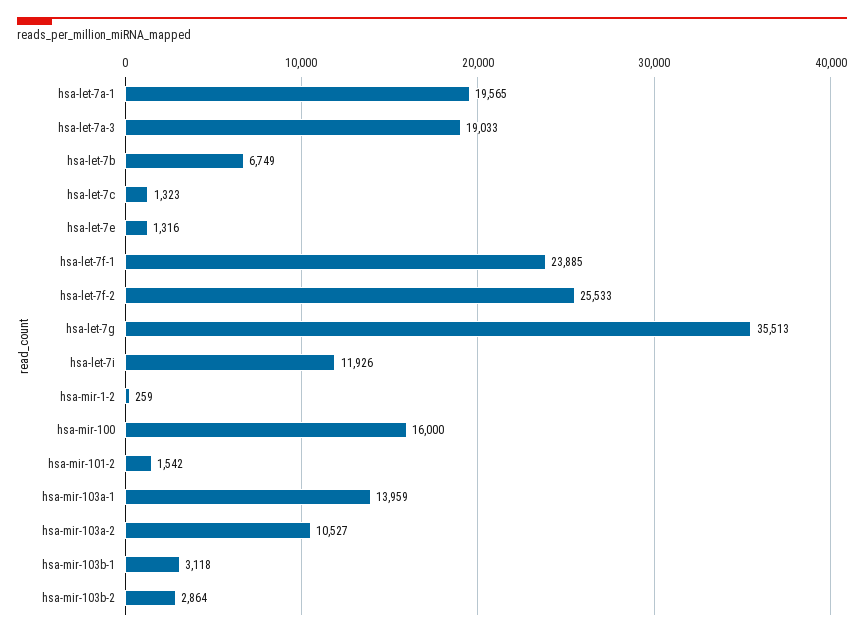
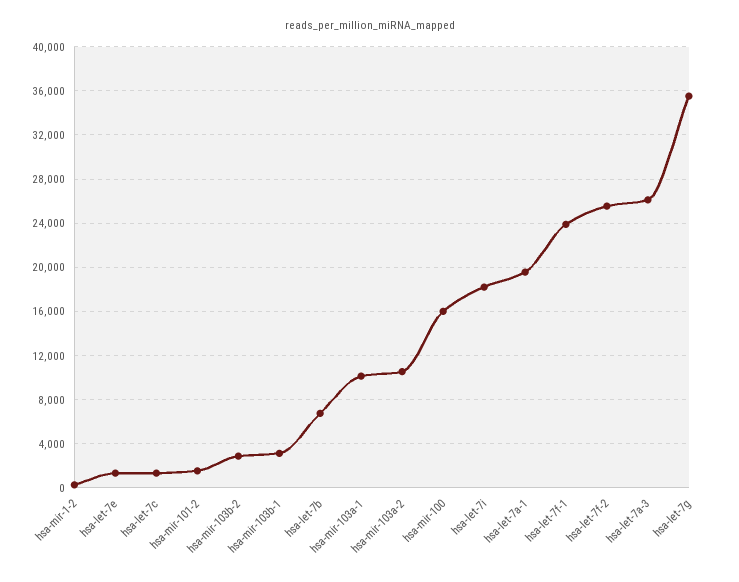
hsa-let-7a-3: 19033 -> 26000
hsa-let-7i: 11926 -> 18000
hsa-mir-103a-1: 13959 -> 10000

